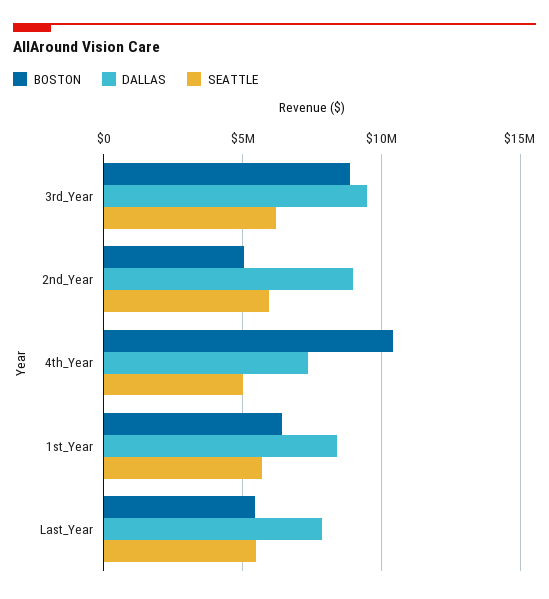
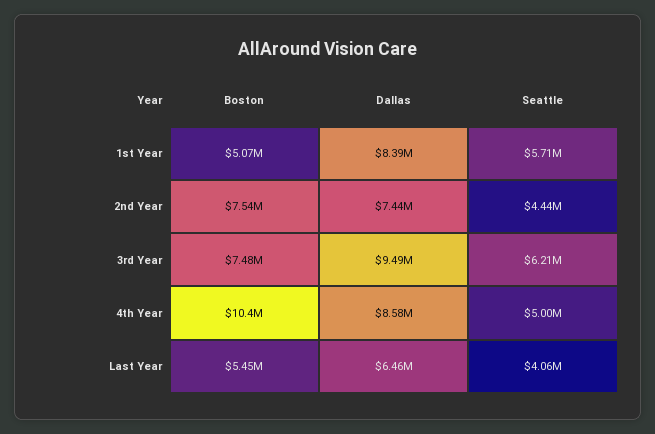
BOSTON, 3rd_Year: 9000000 -> 7480000
BOSTON, 2nd_Year: 5000000 -> 7540000
DALLAS, 2nd_Year: 9000000 -> 7440000
SEATTLE, 2nd_Year: 6000000 -> 4440000
DALLAS, 4th_Year: 7500000 -> 8580000
BOSTON, 1st_Year: 6500000 -> 5070000
DALLAS, Last_Year: 8000000 -> 6460000
SEATTLE, Last_Year: 5500000 -> 4060000

